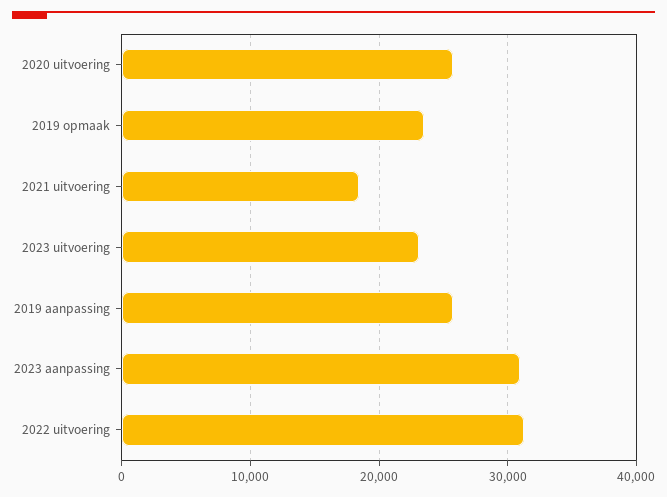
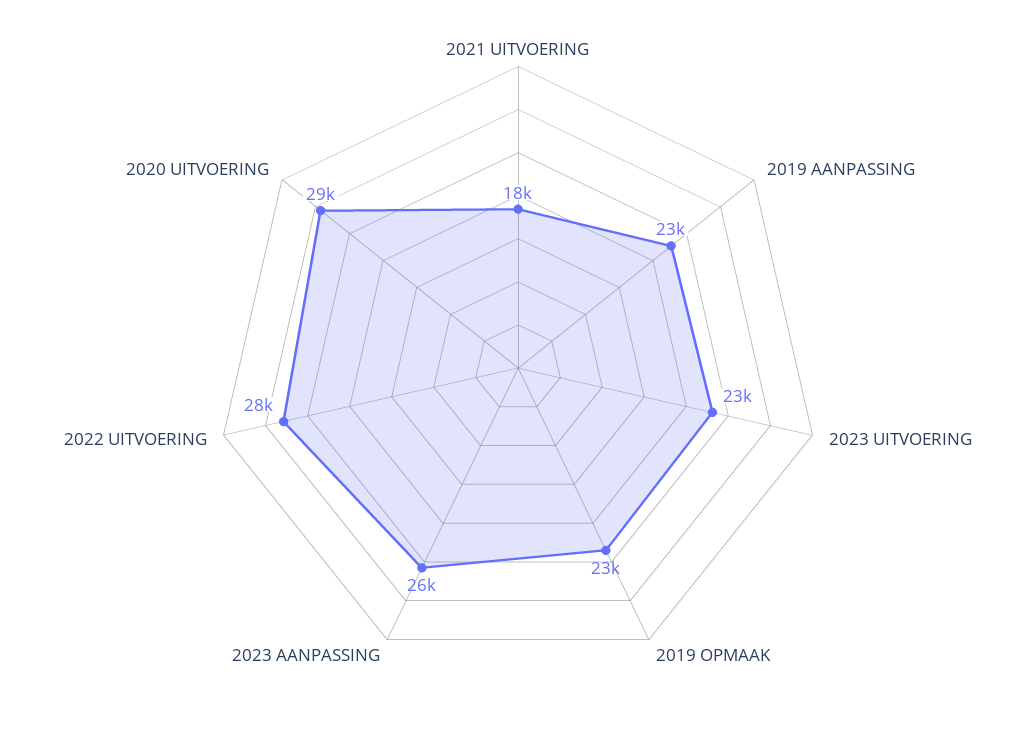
2020 uitvoering: 26000 -> 29000
2019 aanpassing: 26000 -> 23000
2023 aanpassing: 31000 -> 26000
2022 uitvoering: 31000 -> 28000

